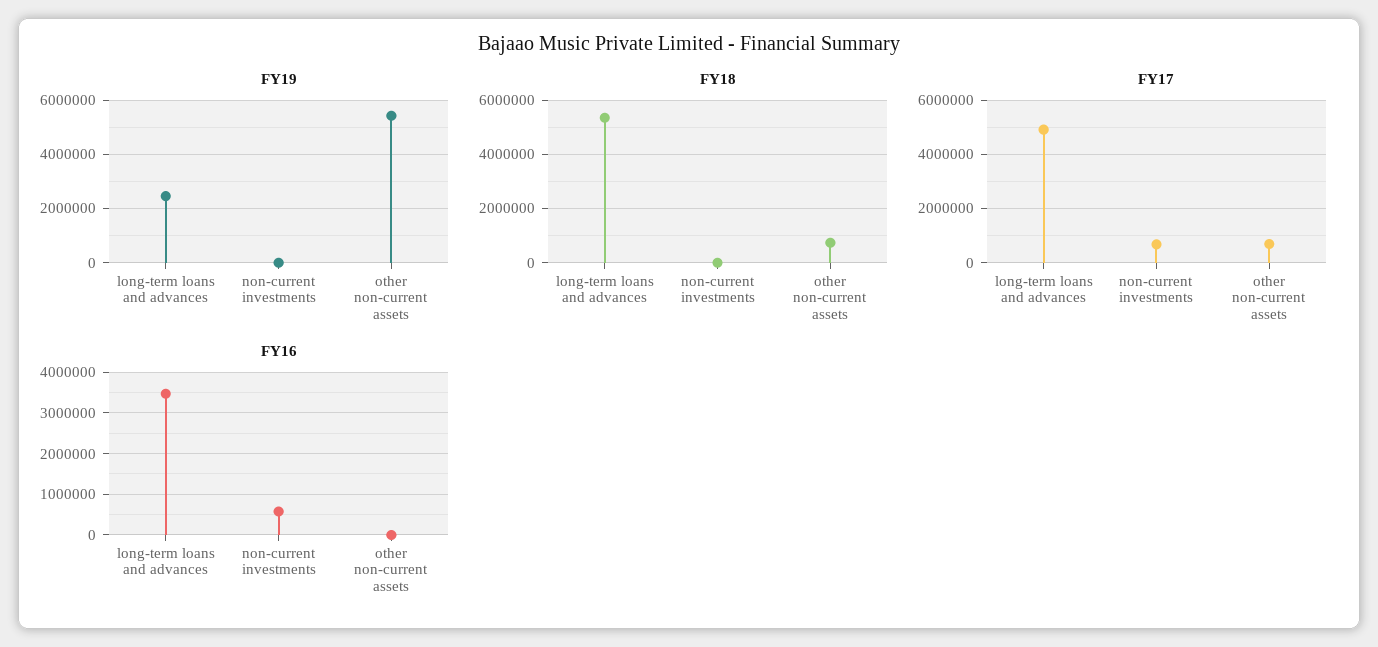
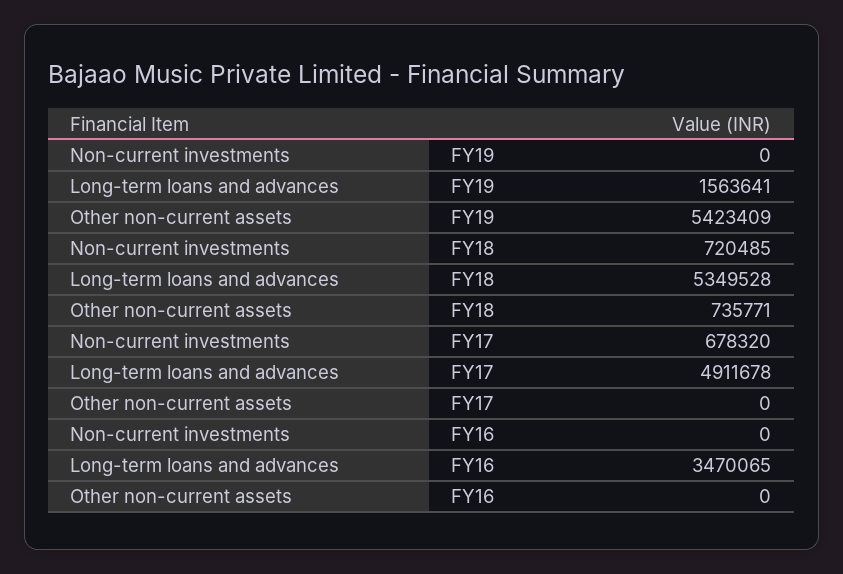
FY19, long-term loans and advances: 2500000 -> 1563641
FY18, non-current investments: 0 -> 720485
FY17, other non-current assets: 750000 -> 0
FY16, non-current investments: 600000 -> 0

